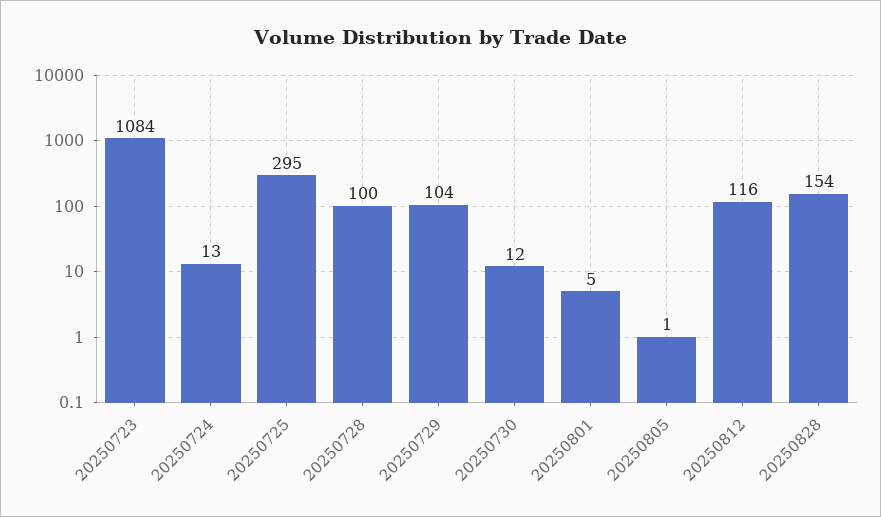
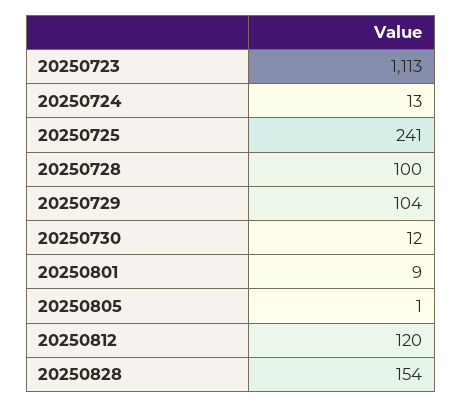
20250723: 1084 -> 1113
20250725: 295 -> 241
20250801: 5 -> 9
20250812: 116 -> 120

